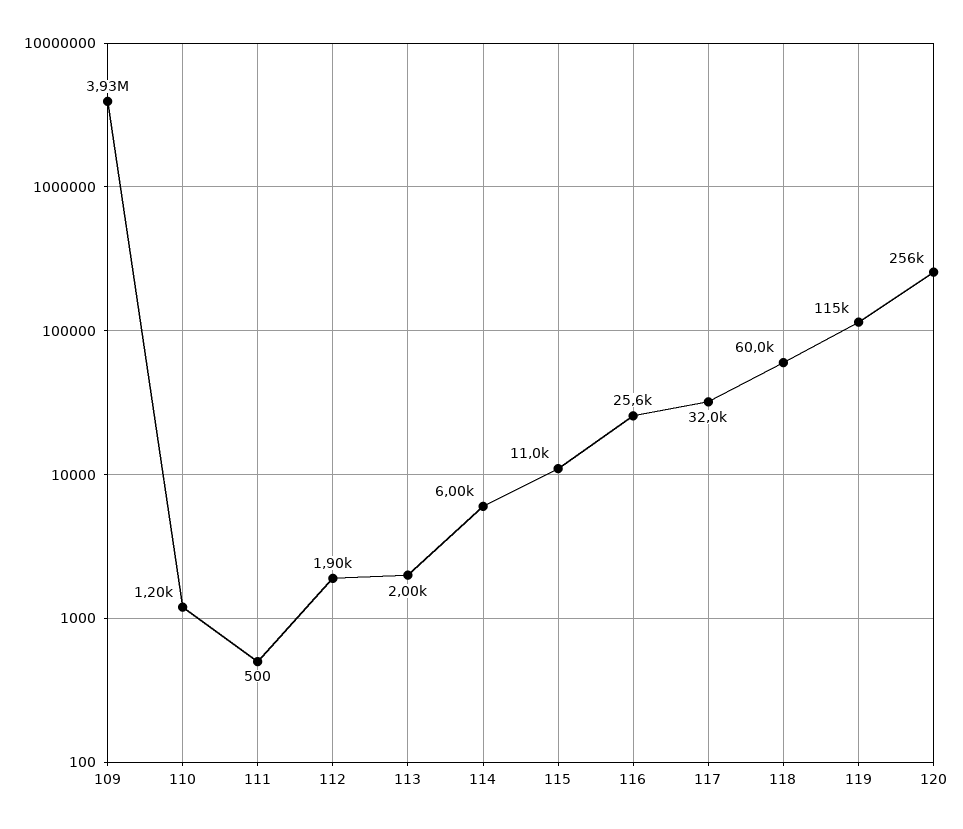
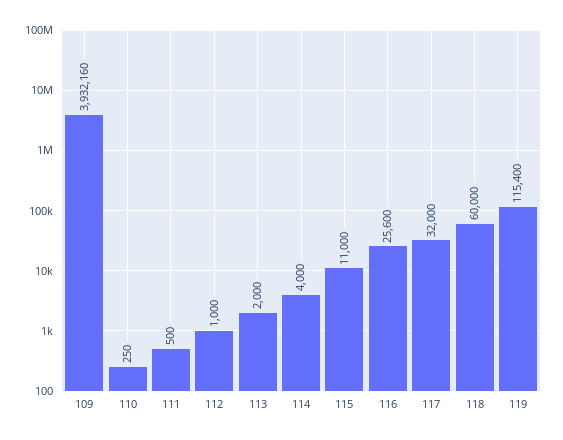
110: 1200 -> 250
112: 1900 -> 1000
114: 6000 -> 4000
120: 256000 -> none

